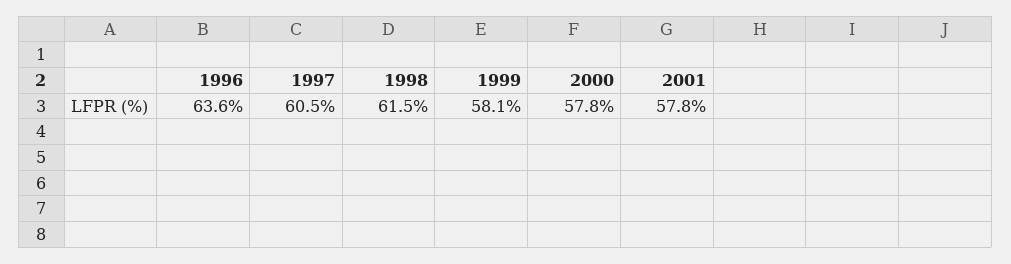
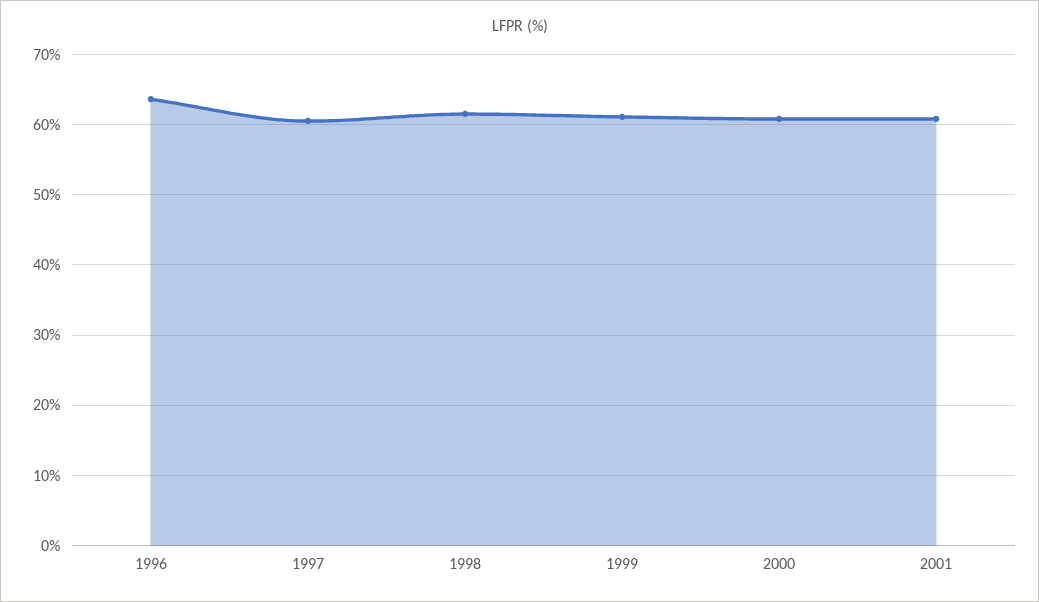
1999: 58.1 -> 61
2000: 57.8 -> 61
2001: 57.8 -> 61

